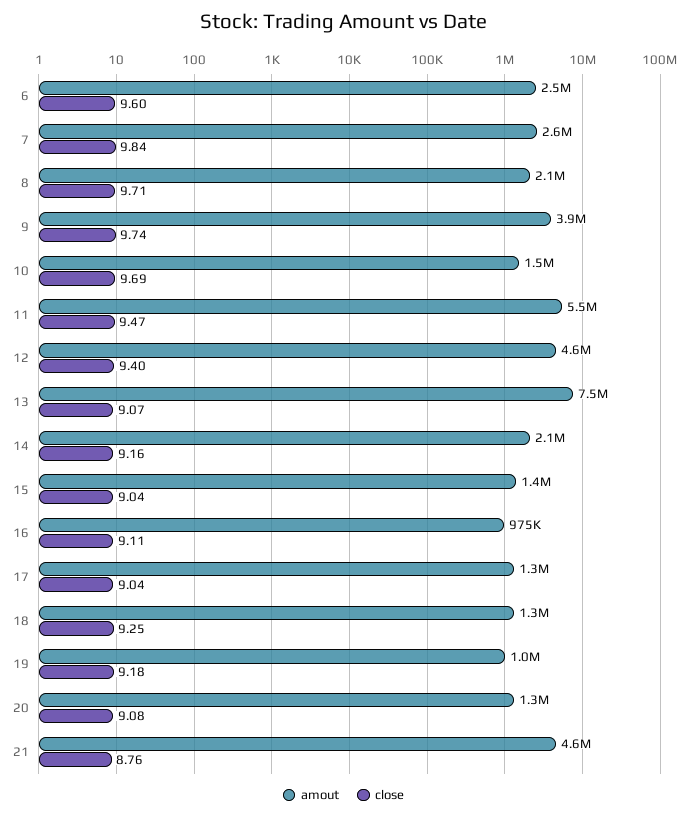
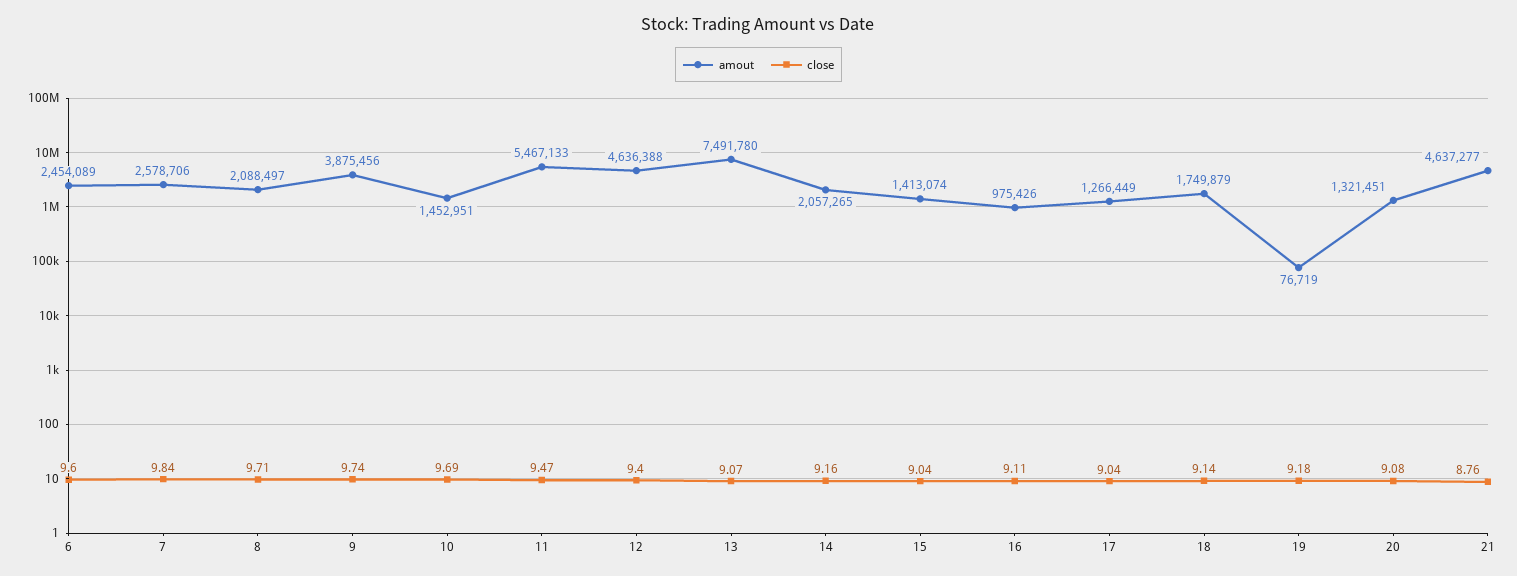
amout, 18: 1300000 -> 1749879
close, 18: 9.25 -> 9.14
amout, 19: 1000000 -> 76719

